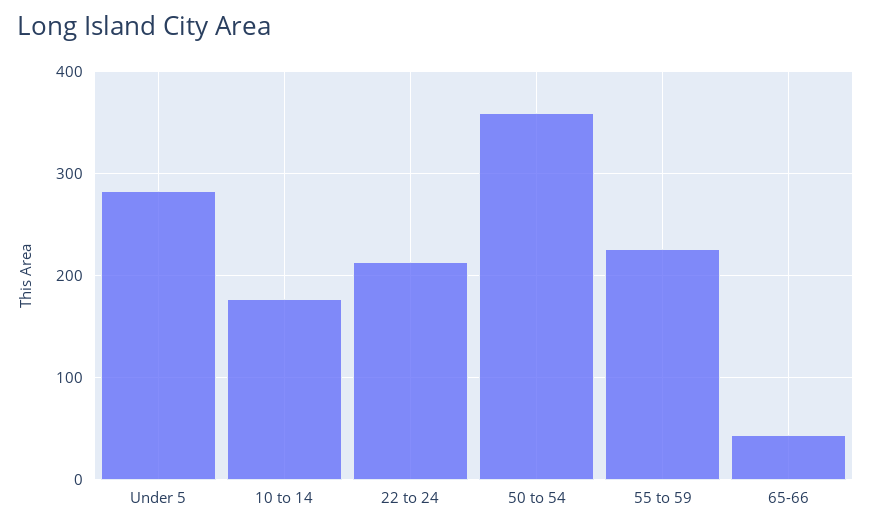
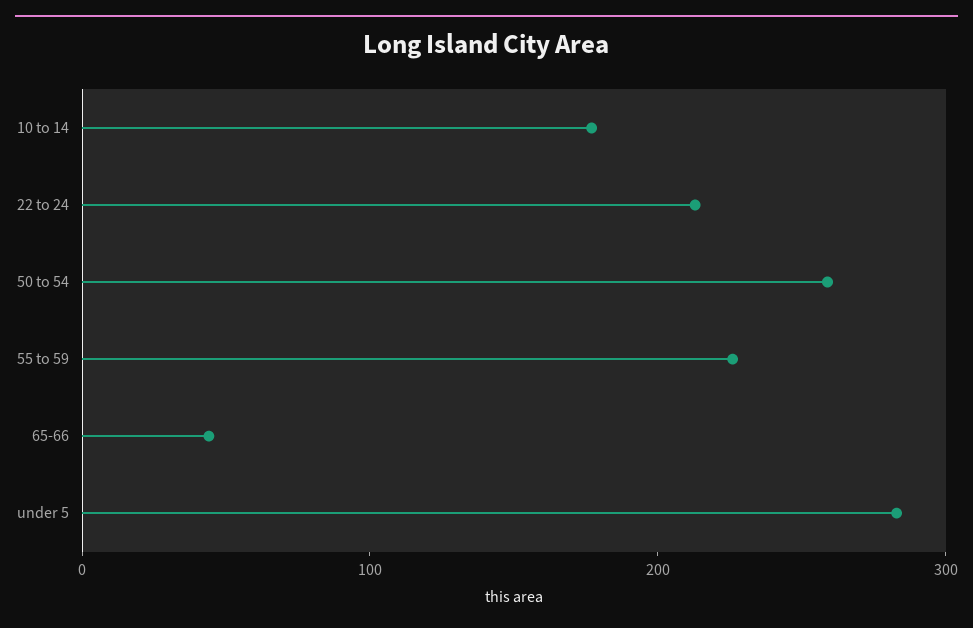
50 to 54: 360 -> 260

